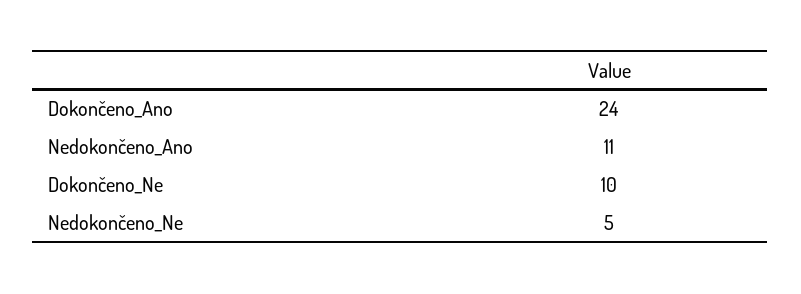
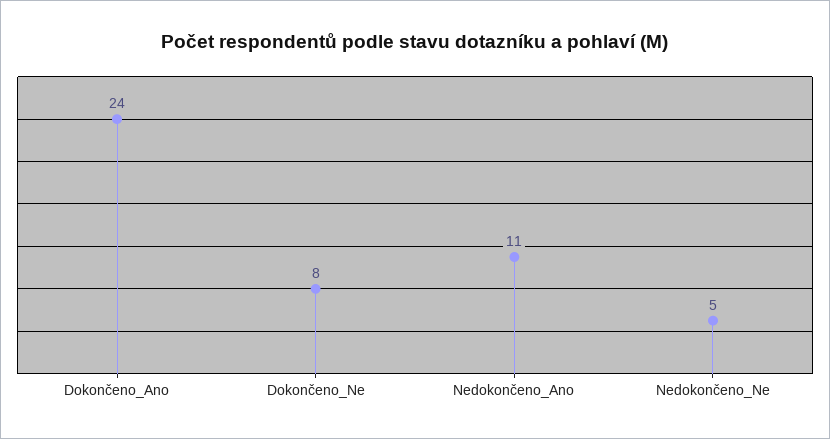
Dokončeno_Ne: 10 -> 8

